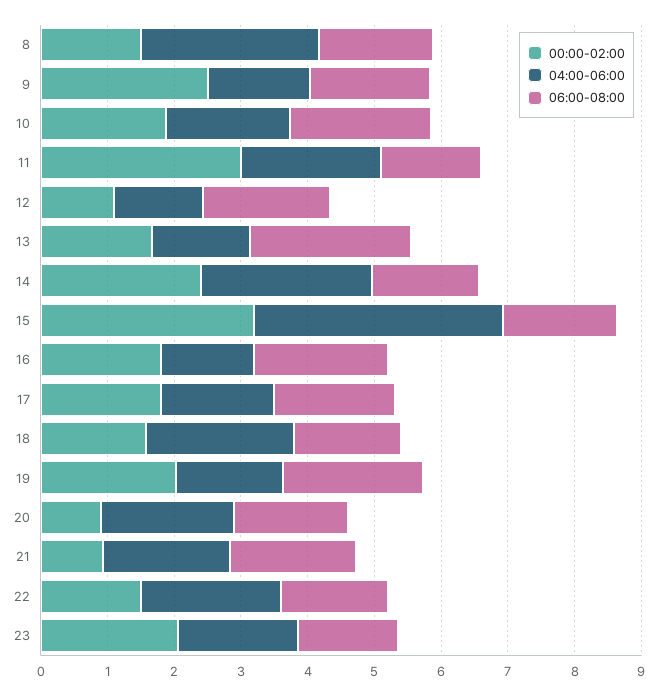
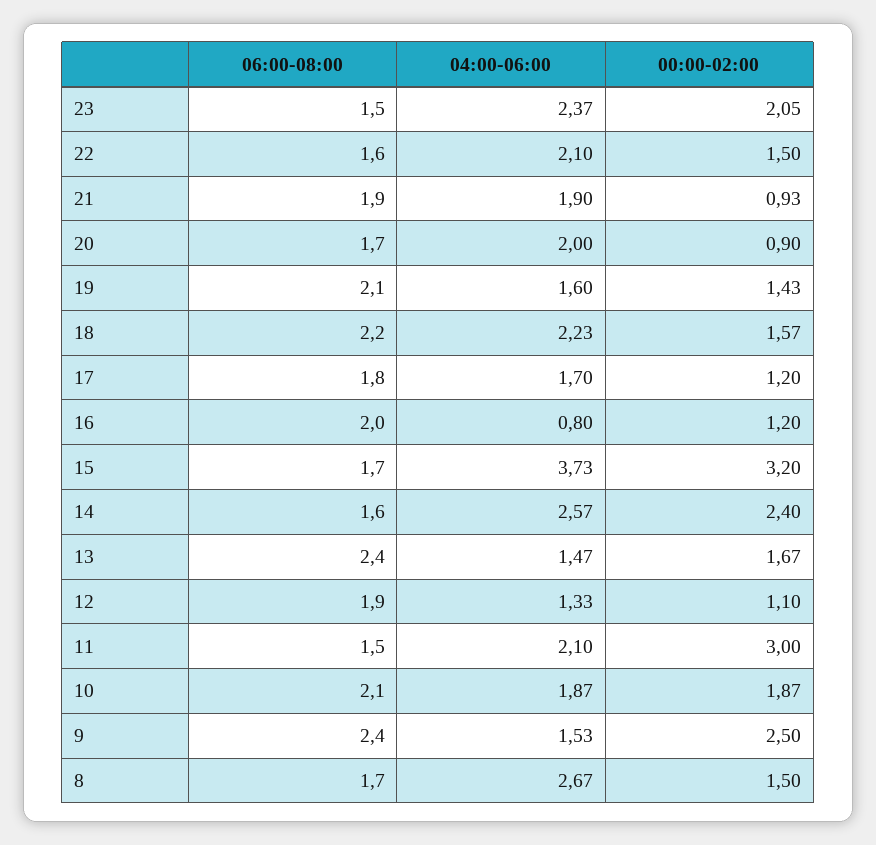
06:00-08:00, 9: 1.8 -> 2.4
00:00-02:00, 16: 1.8 -> 1.2
04:00-06:00, 16: 1.4 -> 0.8
00:00-02:00, 17: 1.8 -> 1.2
06:00-08:00, 18: 1.6 -> 2.2
00:00-02:00, 19: 2 -> 1.43
04:00-06:00, 23: 1.8 -> 2.37

